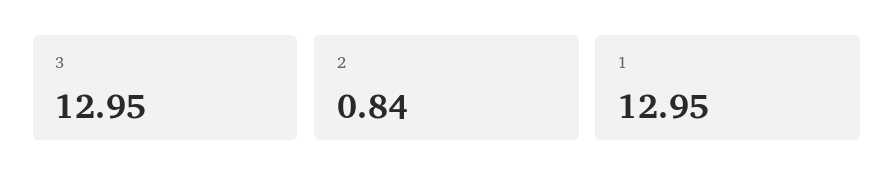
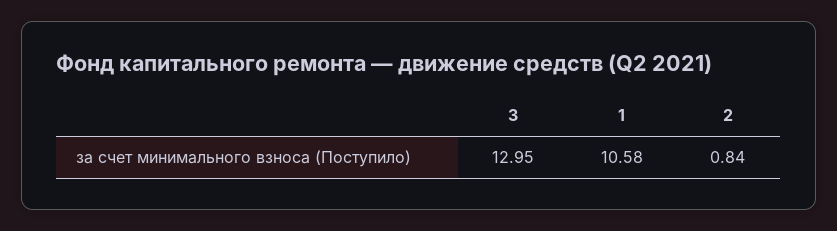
1: 12.95 -> 10.58

